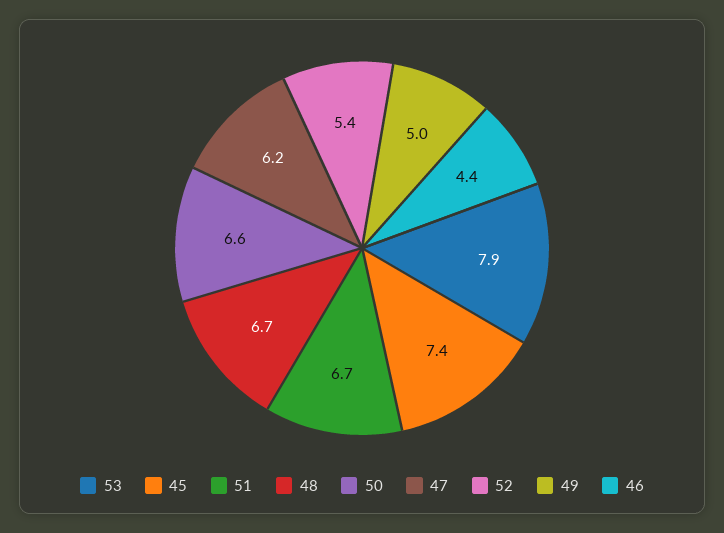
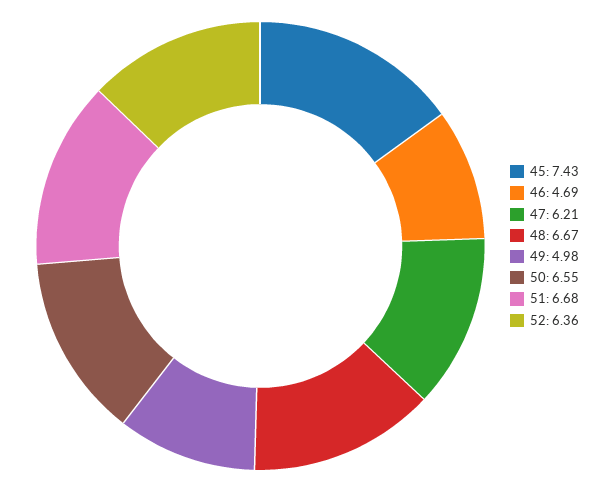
53: 7.9 -> none
52: 5.4 -> 6.36
46: 4.4 -> 4.69

